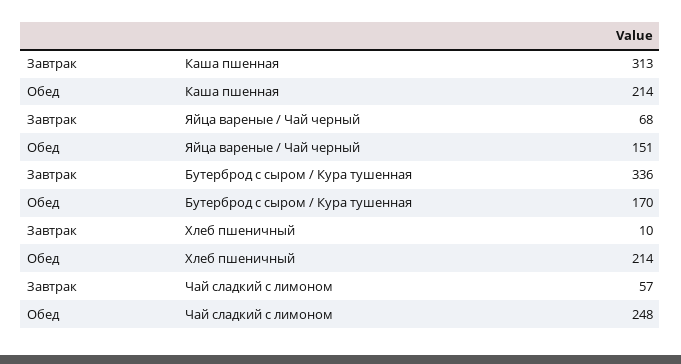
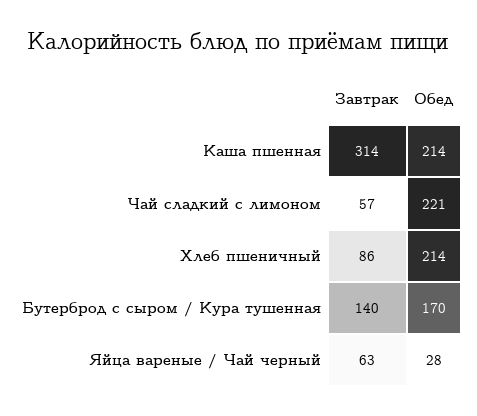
Завтрак, Каша пшенная: 313 -> 314
Завтрак, Яйца вареные / Чай черный: 68 -> 63
Обед, Яйца вареные / Чай черный: 151 -> 28
Завтрак, Бутерброд с сыром / Кура тушенная: 336 -> 140
Завтрак, Хлеб пшеничный: 10 -> 86
Обед, Чай сладкий с лимоном: 248 -> 221

